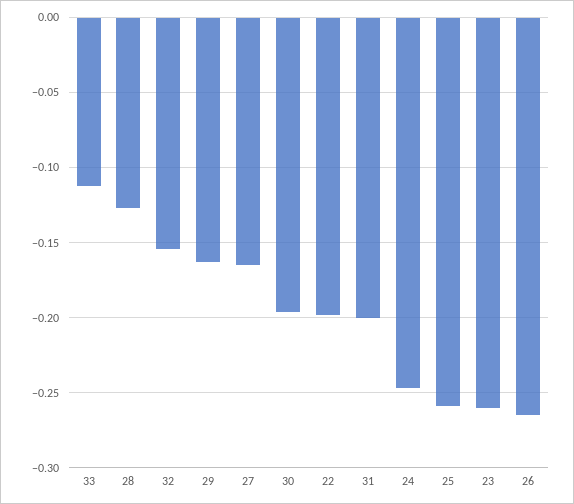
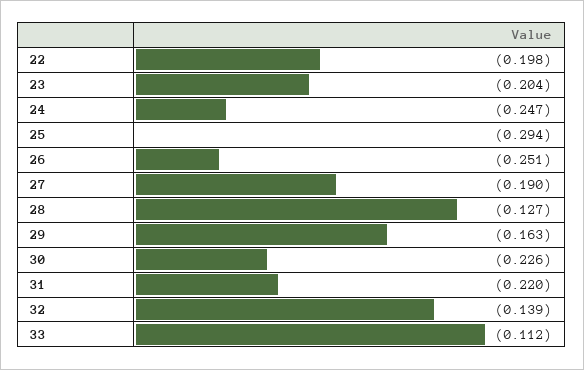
32: -0.155 -> -0.139
27: -0.165 -> -0.19
30: -0.195 -> -0.226
31: -0.2 -> -0.22
25: -0.26 -> -0.294
23: -0.26 -> -0.204
26: -0.265 -> -0.251

